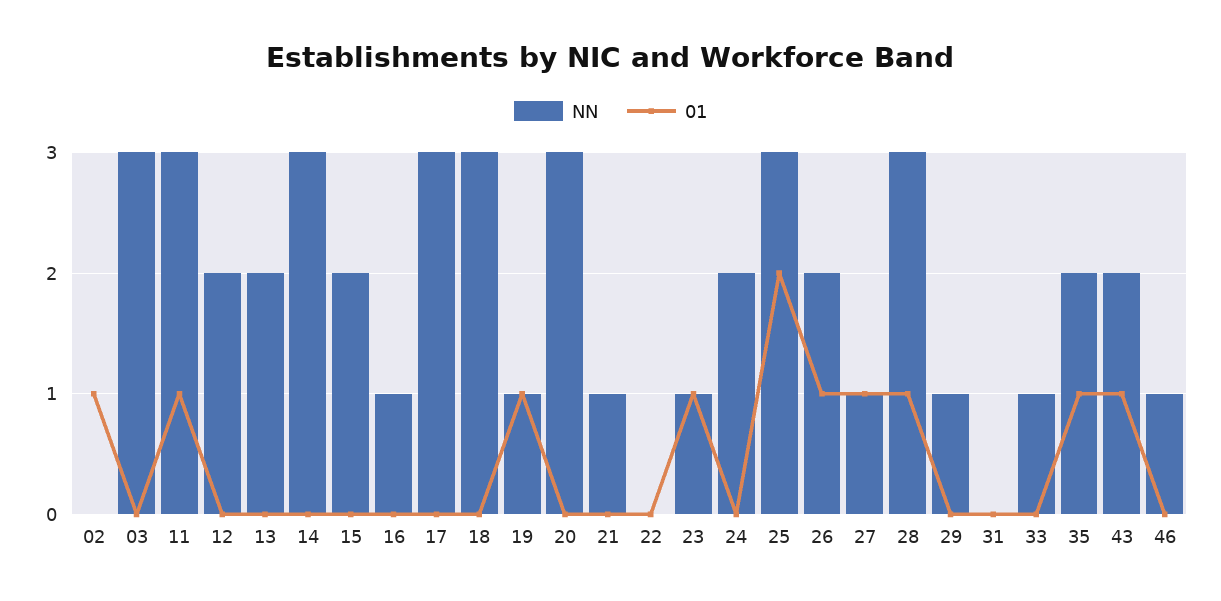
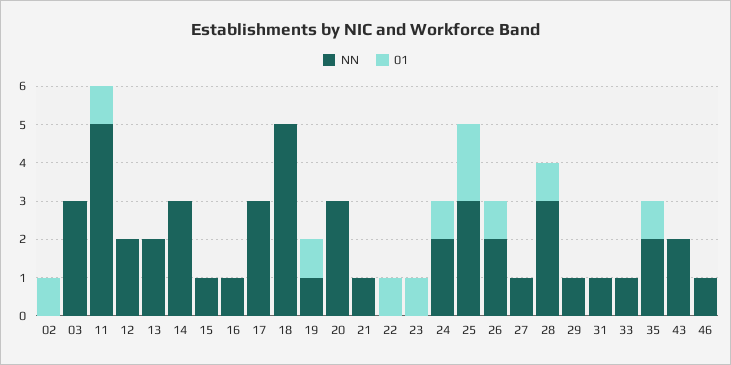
NN, 11: 3 -> 5
NN, 15: 2 -> 1
NN, 18: 3 -> 5
01, 22: 0 -> 1
NN, 23: 1 -> 0
01, 24: 0 -> 1
01, 27: 1 -> 0
NN, 31: 0 -> 1
01, 43: 1 -> 0

